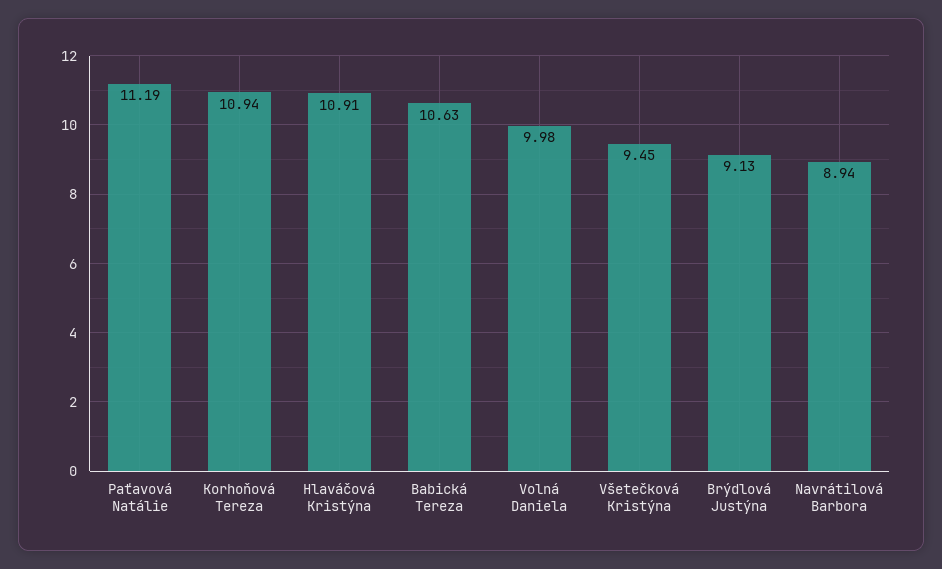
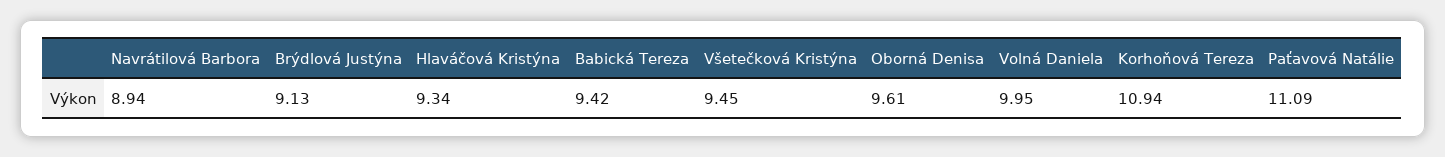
Paťavová Natálie: 11.19 -> 11.09
Hlaváčová Kristýna: 10.91 -> 9.34
Babická Tereza: 10.63 -> 9.42
Volná Daniela: 9.98 -> 9.95
Oborná Denisa: none -> 9.61

